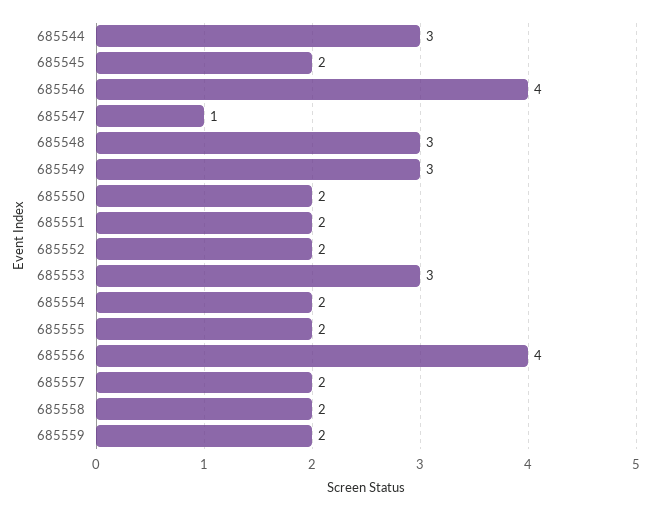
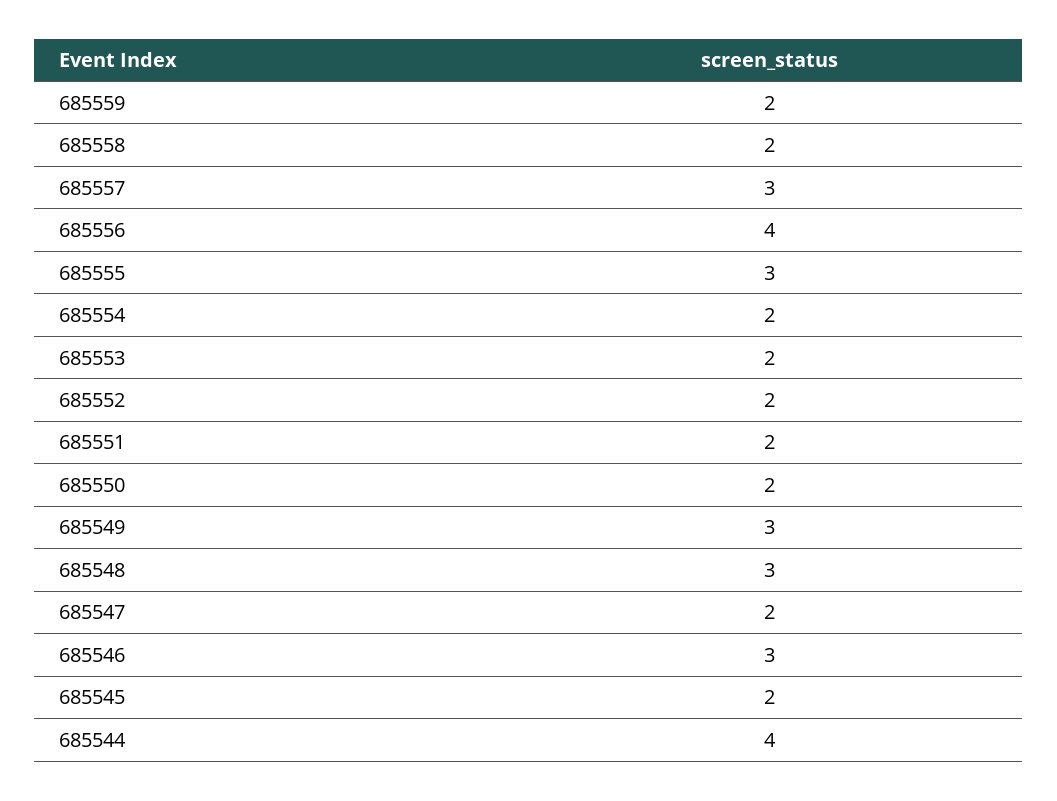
685544: 3 -> 4
685546: 4 -> 3
685547: 1 -> 2
685553: 3 -> 2
685555: 2 -> 3
685557: 2 -> 3

